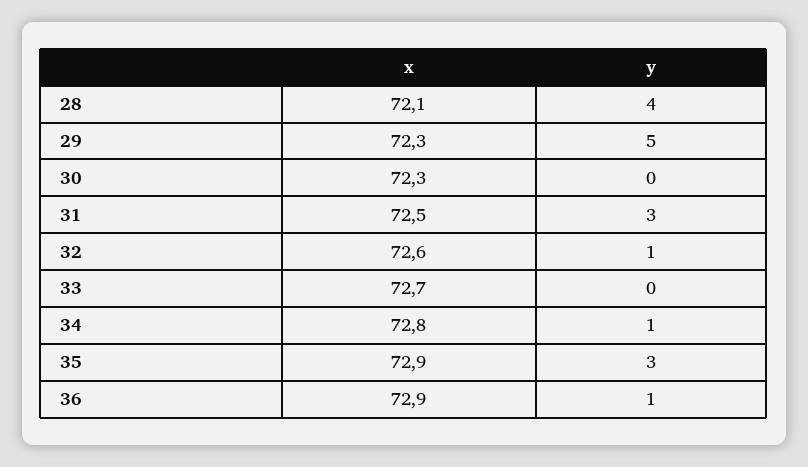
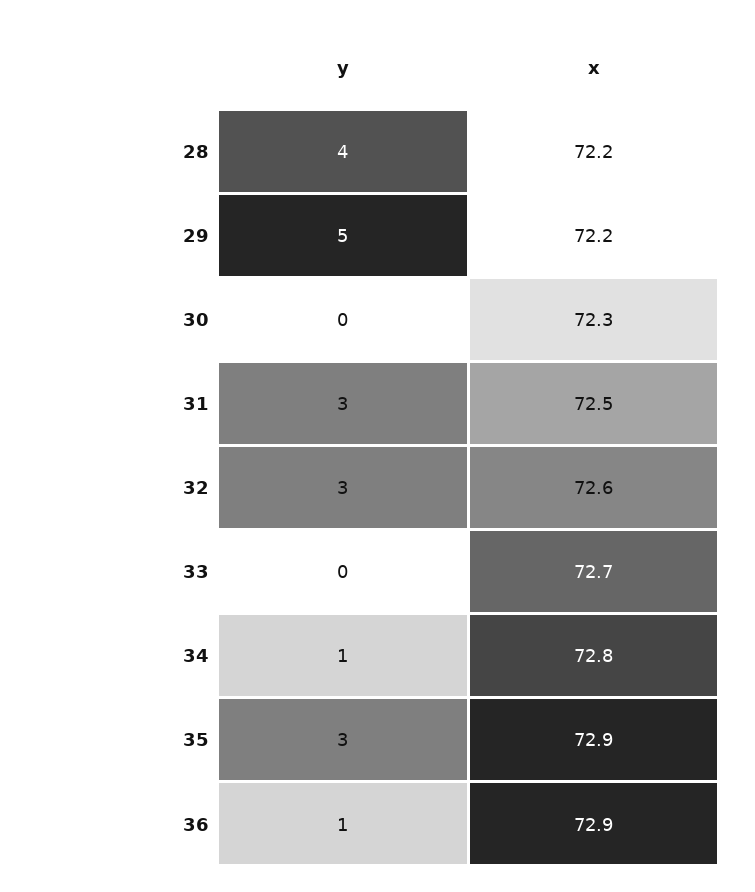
x, 28: 72.1 -> 72.2
x, 29: 72.3 -> 72.2
y, 32: 1 -> 3

